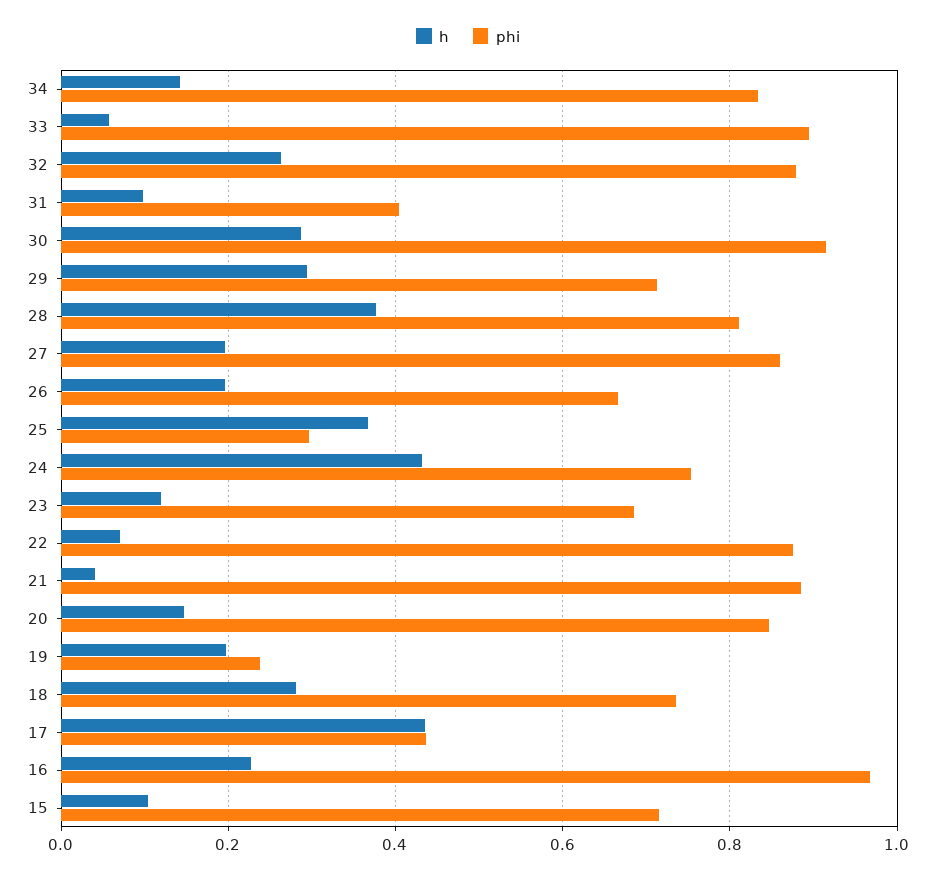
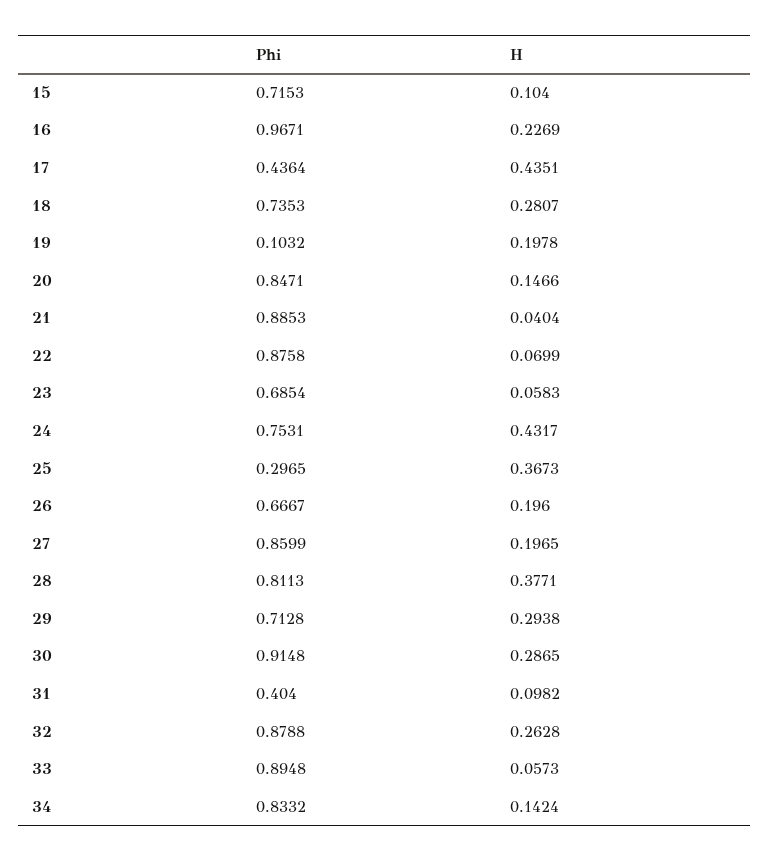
h, 23: 0.12 -> 0.0583
phi, 19: 0.24 -> 0.1032

